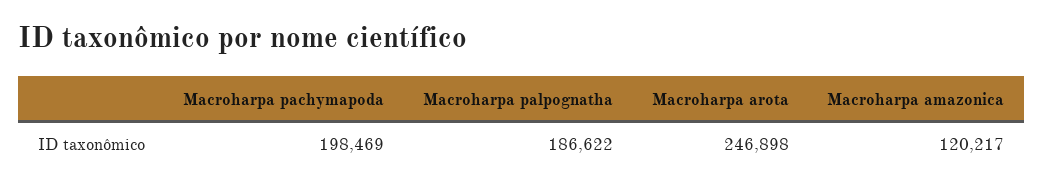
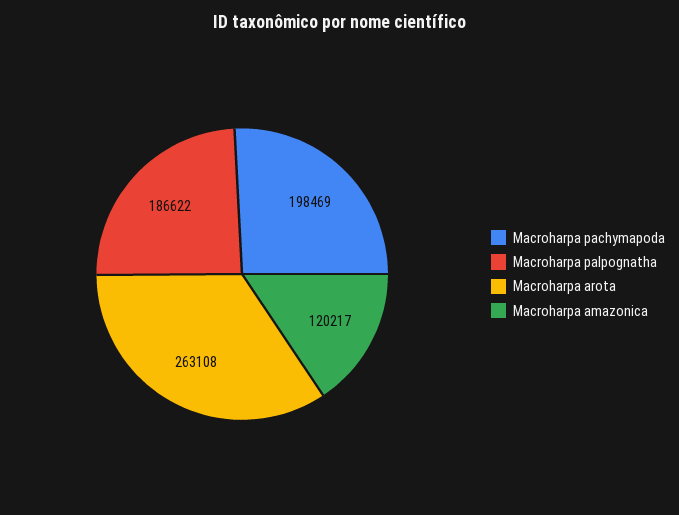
Macroharpa arota: 246898 -> 263108

